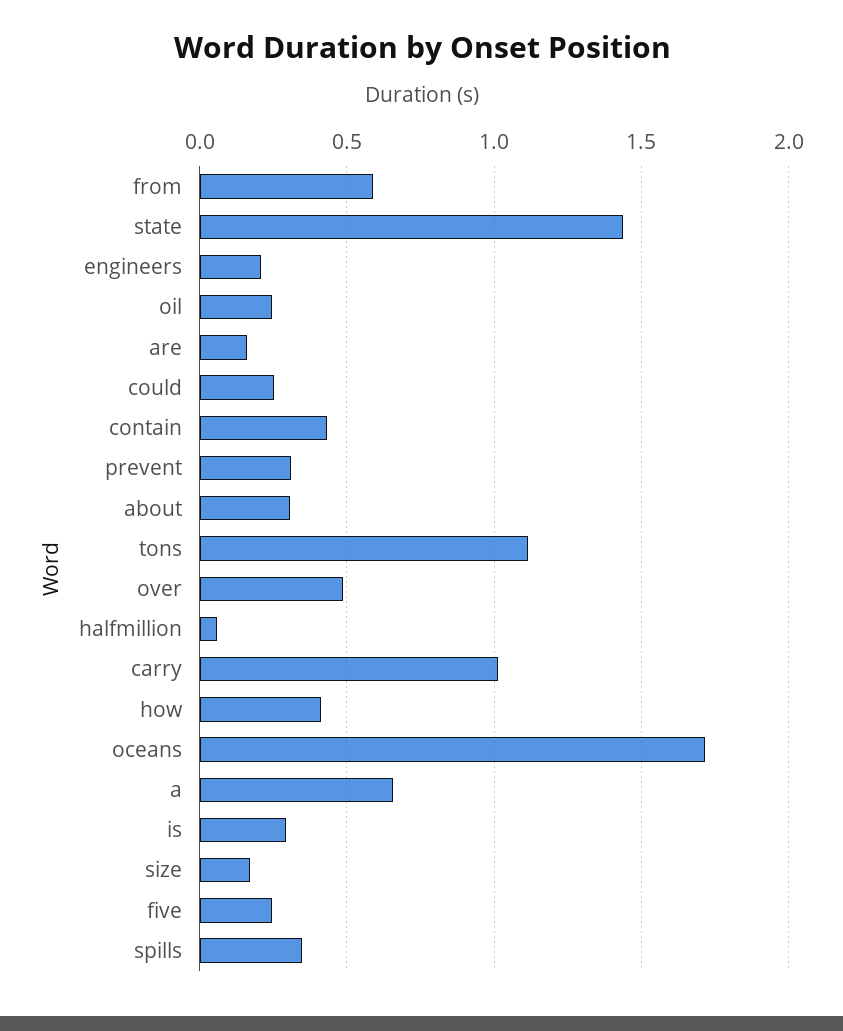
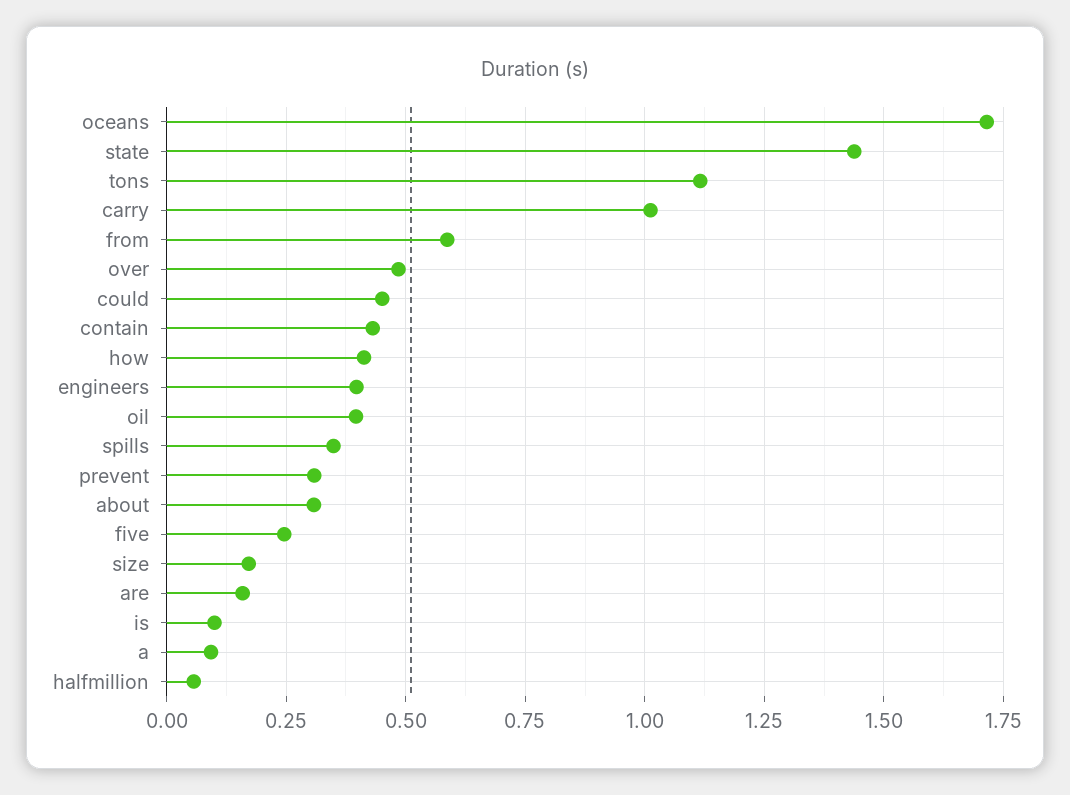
engineers: 0.2 -> 0.4
oil: 0.25 -> 0.4
could: 0.25 -> 0.45
a: 0.65 -> 0.1
is: 0.3 -> 0.1

